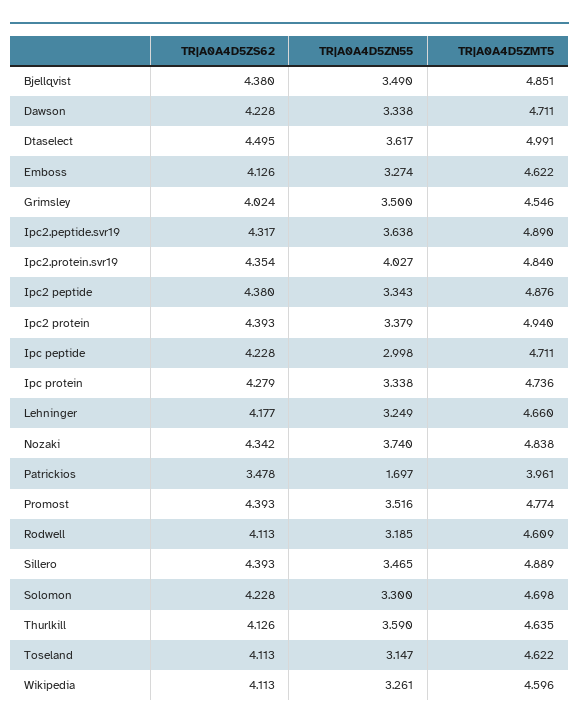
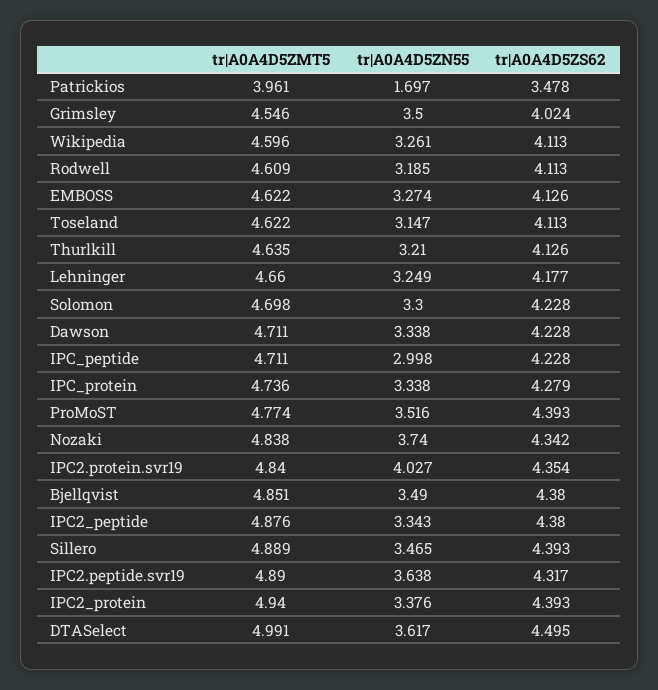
TR|A0A4D5ZN55, Ipc2 protein: 3.379 -> 3.376
TR|A0A4D5ZN55, Thurlkill: 3.59 -> 3.21

